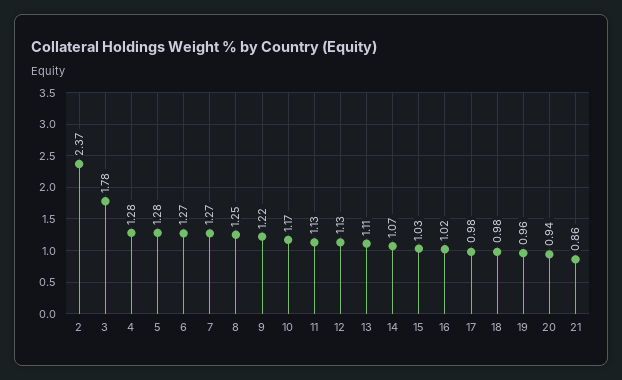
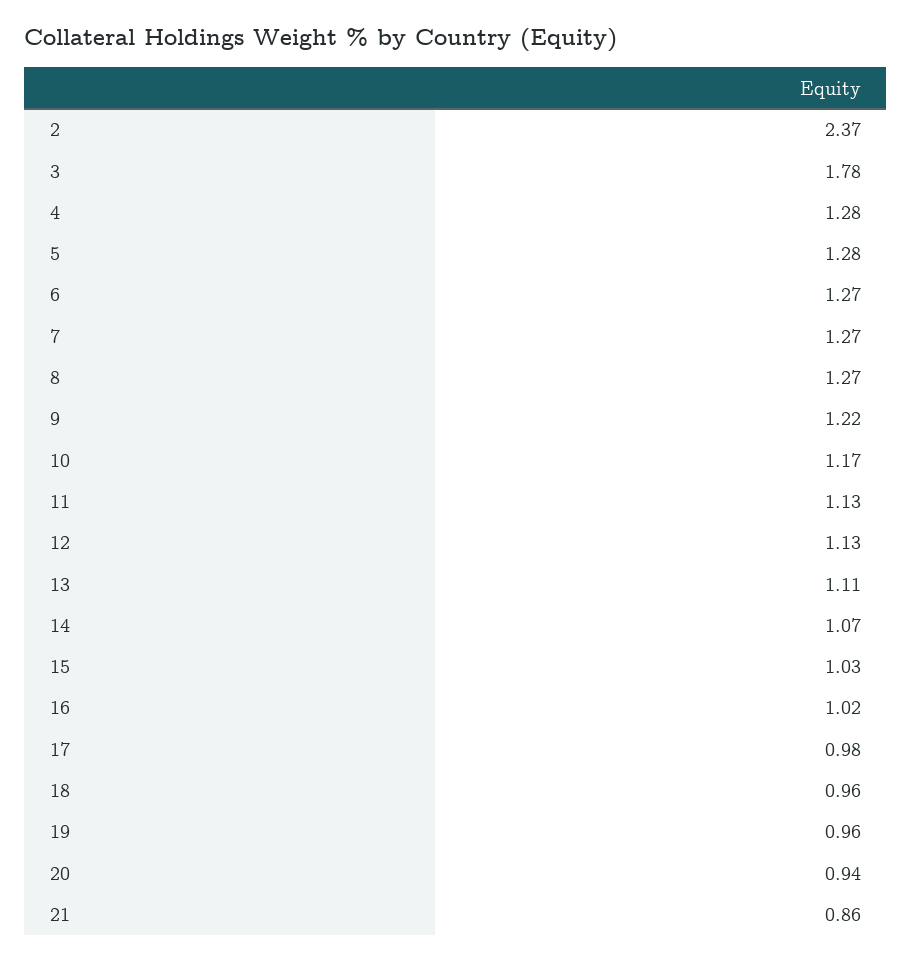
8: 1.25 -> 1.27
18: 0.98 -> 0.96

